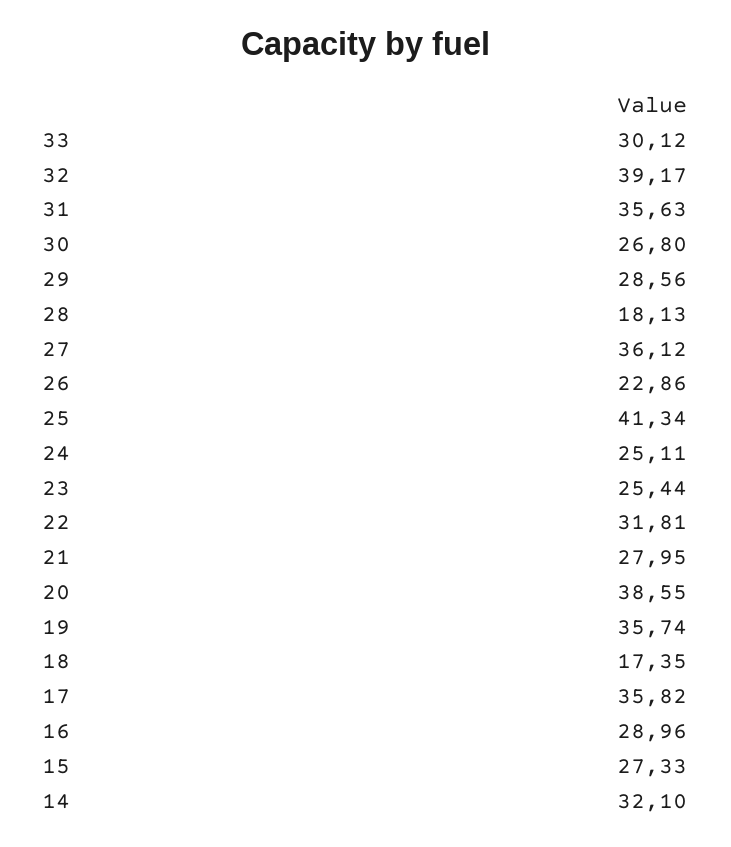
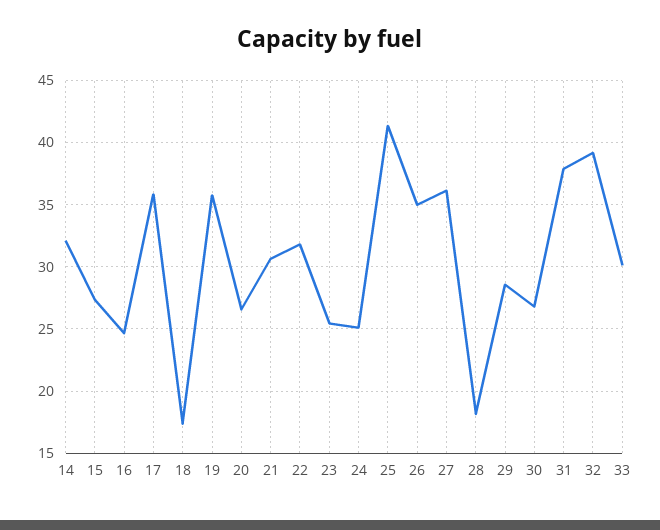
31: 35.63 -> 38
26: 22.86 -> 35
21: 27.95 -> 30.5
20: 38.55 -> 26.5
16: 28.96 -> 24.5

